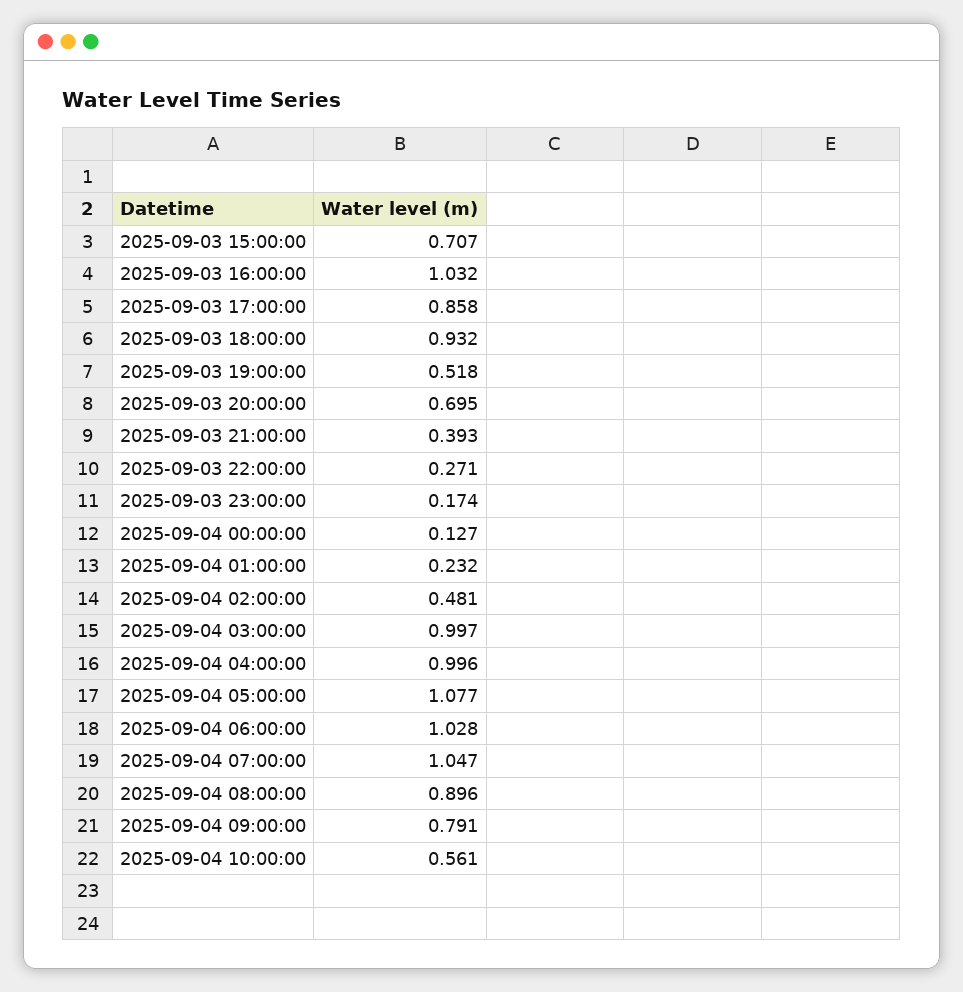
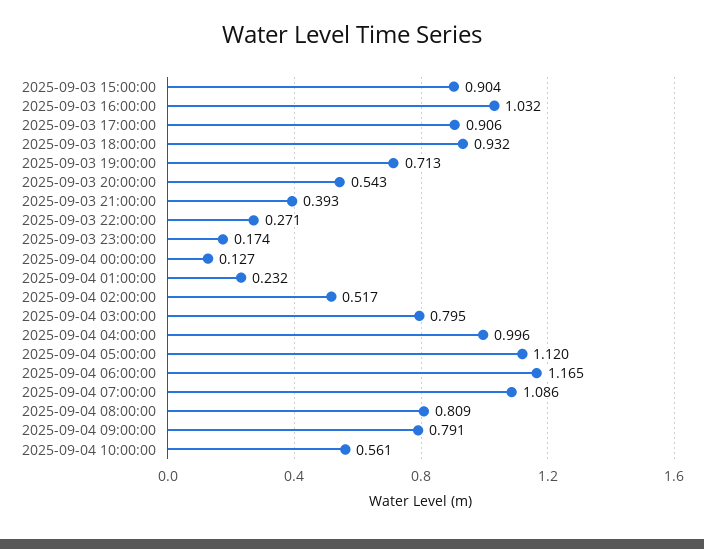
2025-09-03 15:00:00: 0.707 -> 0.904
2025-09-03 17:00:00: 0.858 -> 0.906
2025-09-03 19:00:00: 0.518 -> 0.713
2025-09-03 20:00:00: 0.695 -> 0.543
2025-09-04 02:00:00: 0.481 -> 0.517
2025-09-04 03:00:00: 0.997 -> 0.795
2025-09-04 05:00:00: 1.077 -> 1.12
2025-09-04 06:00:00: 1.028 -> 1.165
2025-09-04 07:00:00: 1.047 -> 1.086
2025-09-04 08:00:00: 0.896 -> 0.809

